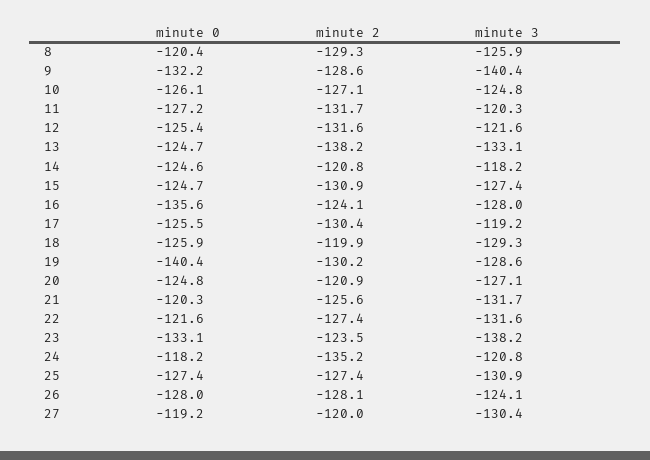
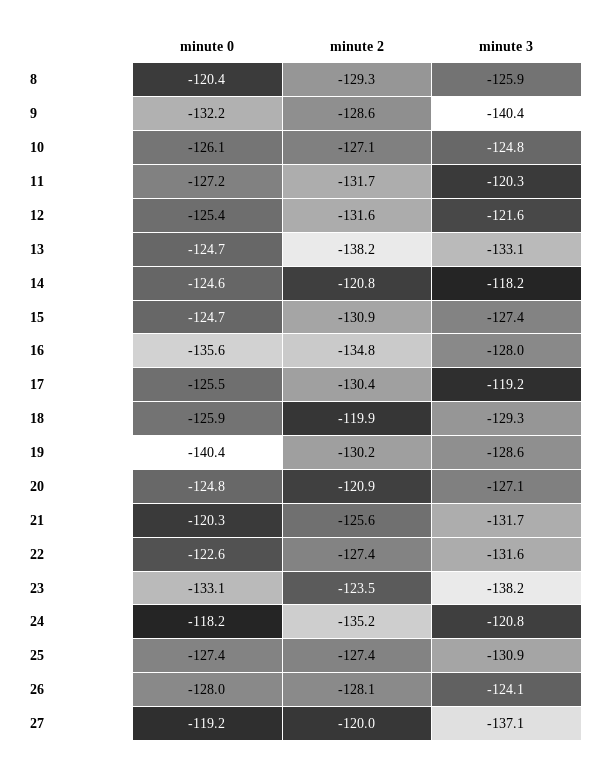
minute 2, 16: -124.1 -> -134.8
minute 0, 22: -121.6 -> -122.6
minute 3, 27: -130.4 -> -137.1

